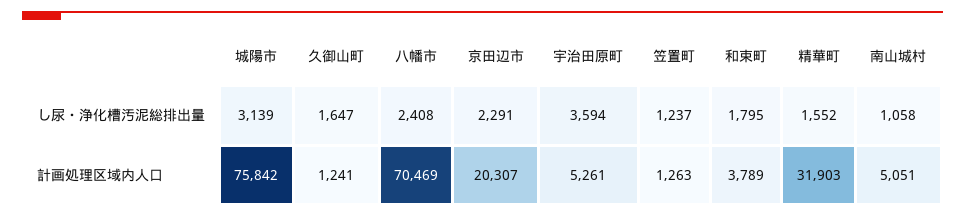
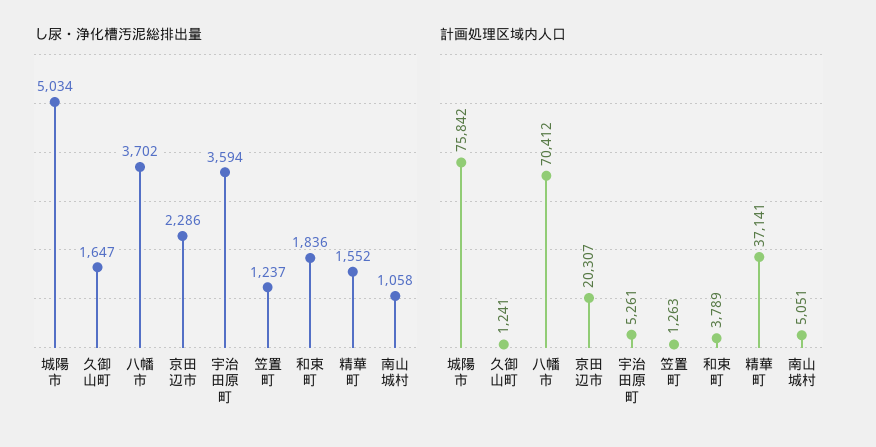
し尿・浄化槽汚泥総排出量, 城陽市: 3139 -> 5034
し尿・浄化槽汚泥総排出量, 八幡市: 2408 -> 3702
し尿・浄化槽汚泥総排出量, 京田辺市: 2291 -> 2286
し尿・浄化槽汚泥総排出量, 和束町: 1795 -> 1836
計画処理区域内人口, 八幡市: 70469 -> 70412
計画処理区域内人口, 精華町: 31903 -> 37141

